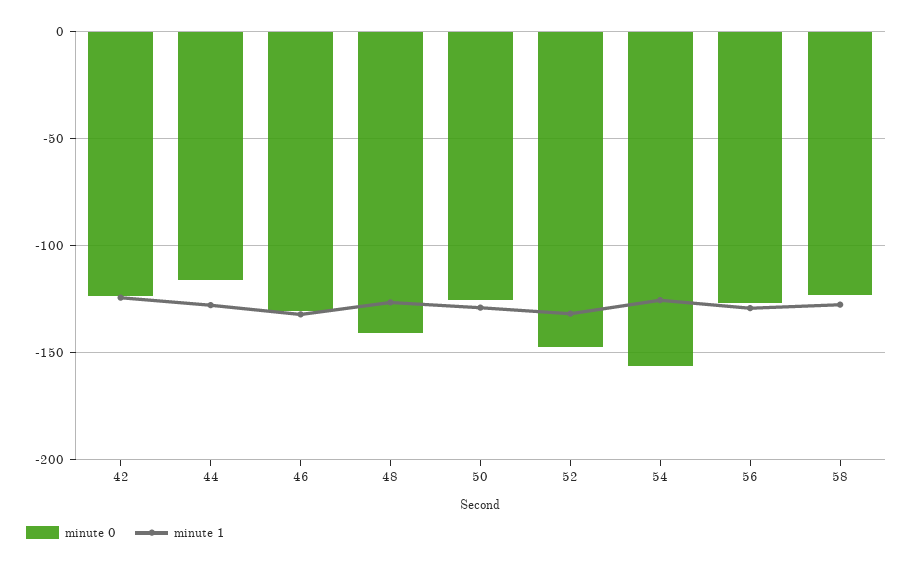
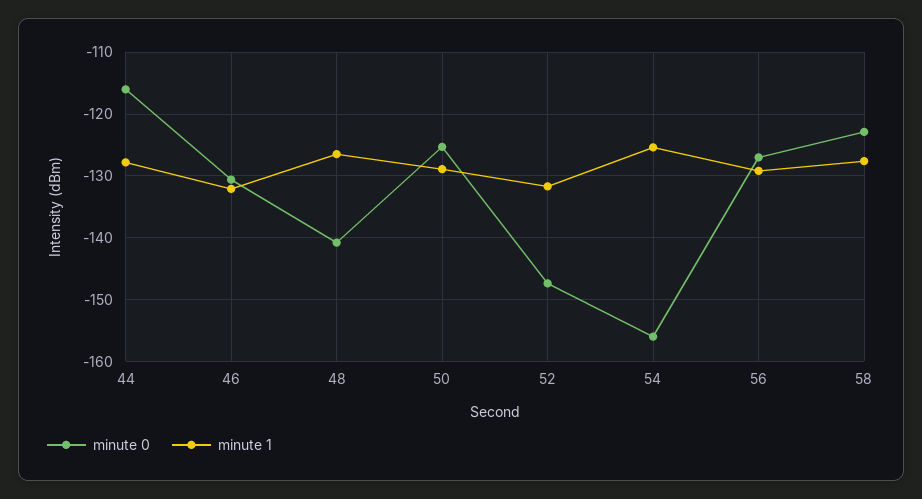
minute 0, 42: -125 -> none
minute 1, 42: -125 -> none

